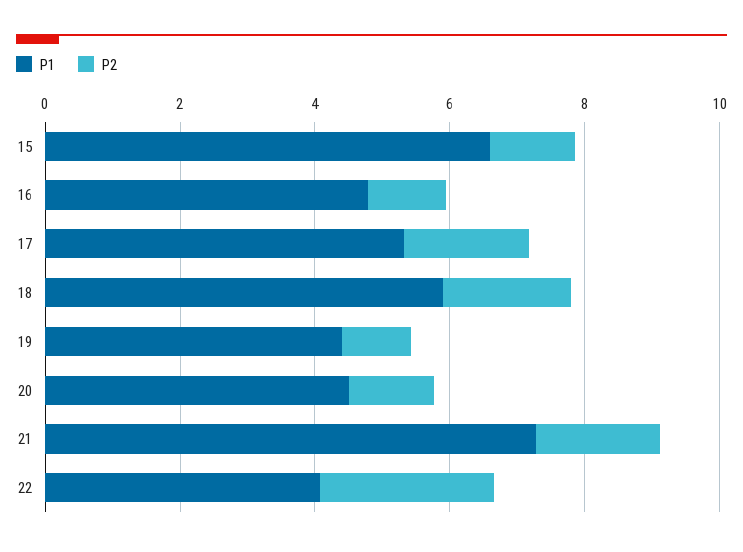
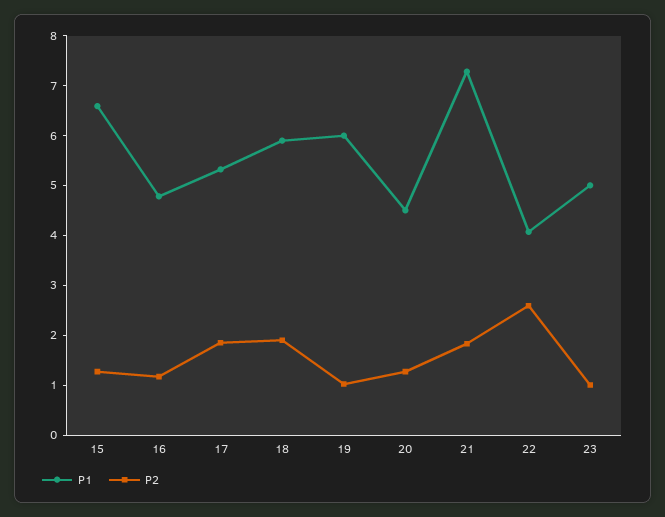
P1, 19: 4.5 -> 6
P1, 23: none -> 5
P2, 23: none -> 1

